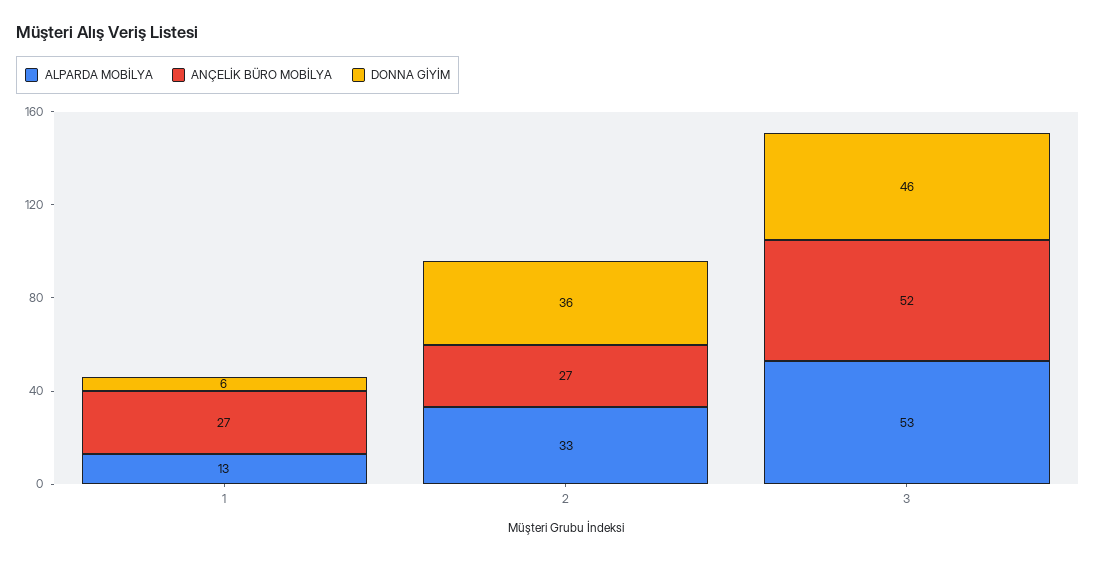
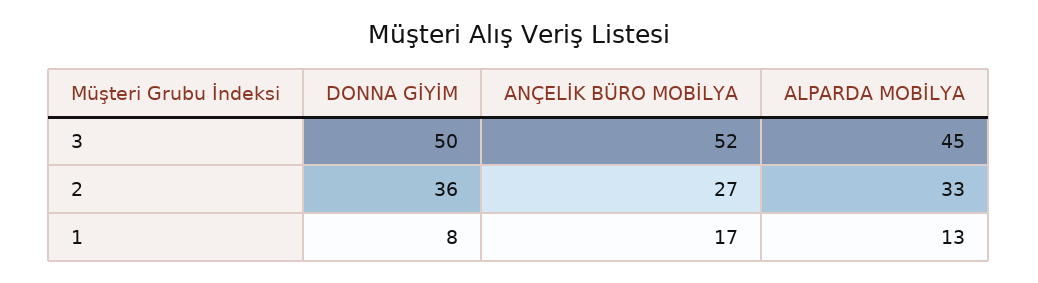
ANÇELİK BÜRO MOBİLYA, 1: 27 -> 17
DONNA GİYİM, 1: 6 -> 8
ALPARDA MOBİLYA, 3: 53 -> 45
DONNA GİYİM, 3: 46 -> 50

